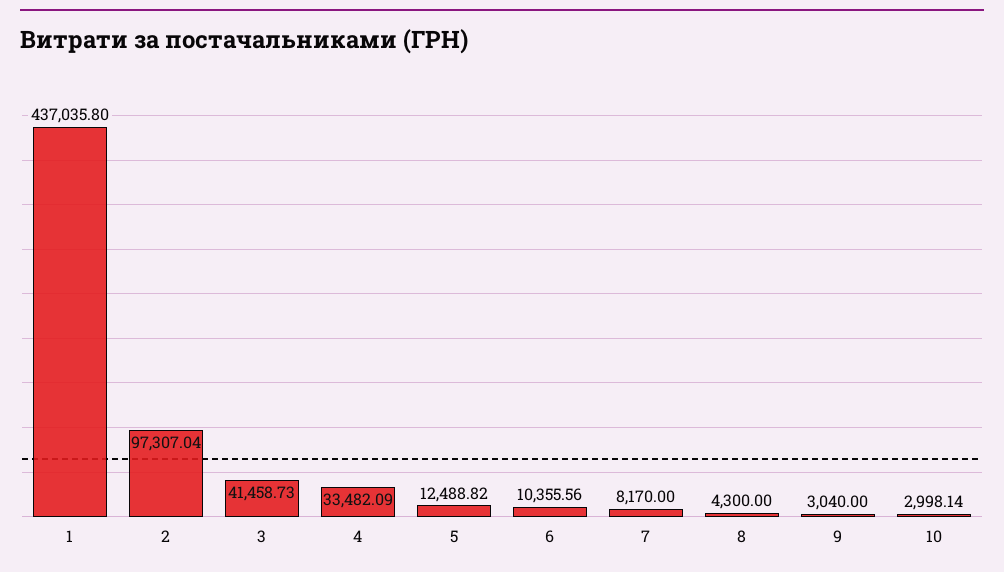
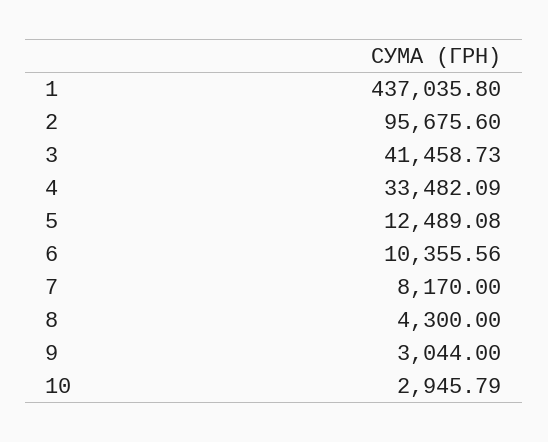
2: 97307.04 -> 95675.6
5: 12488.82 -> 12489.08
9: 3040 -> 3044
10: 2998.14 -> 2945.79

